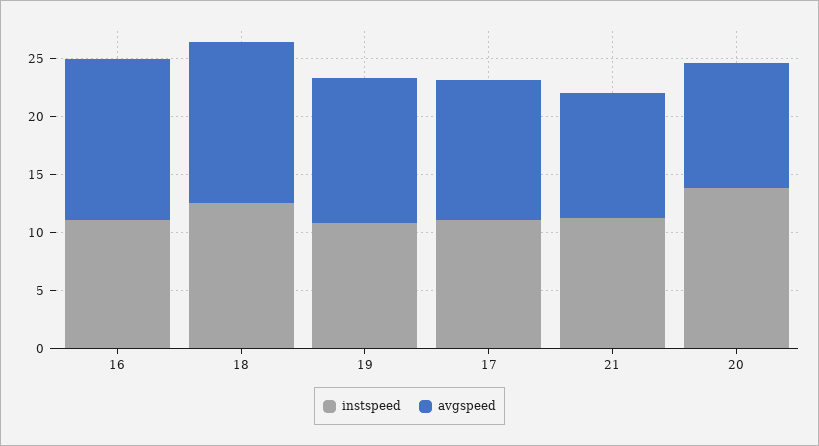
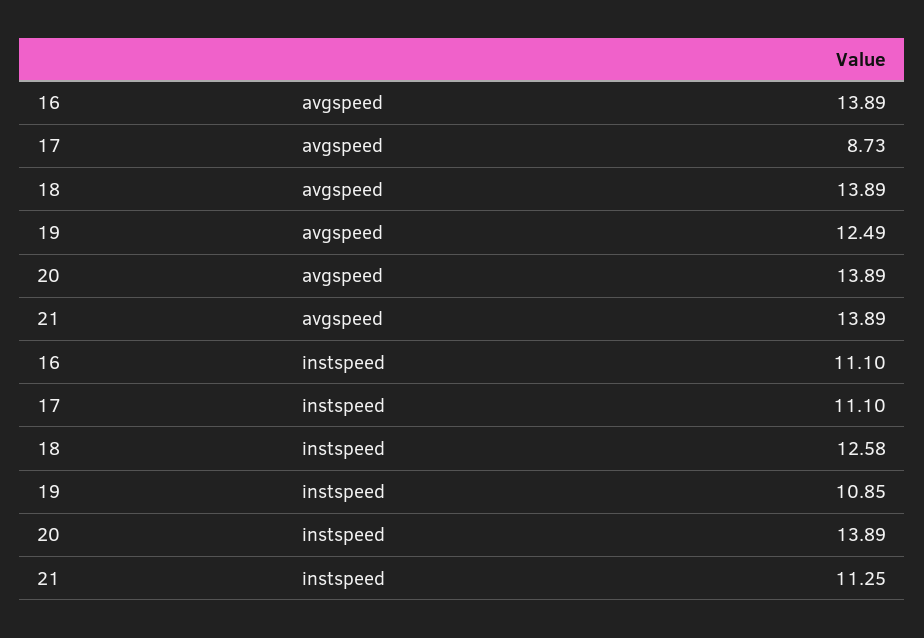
avgspeed, 17: 12 -> 8.73
avgspeed, 21: 11 -> 13.89
avgspeed, 20: 11 -> 13.89

